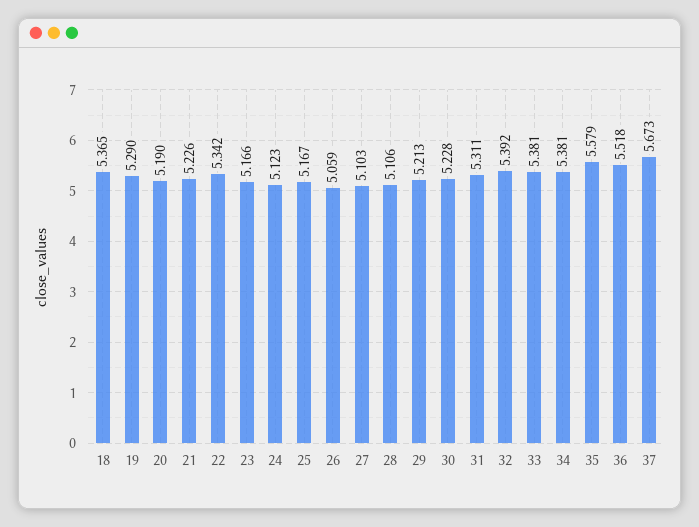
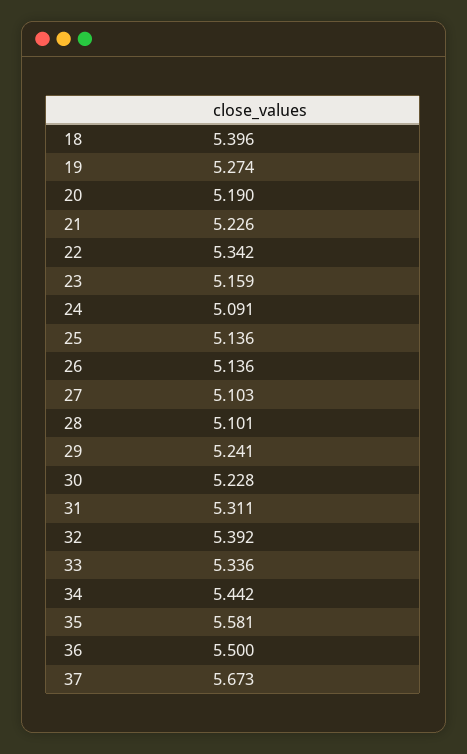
18: 5.365 -> 5.396
19: 5.29 -> 5.274
23: 5.166 -> 5.159
24: 5.123 -> 5.091
25: 5.167 -> 5.136
26: 5.059 -> 5.136
28: 5.106 -> 5.101
29: 5.213 -> 5.241
33: 5.381 -> 5.336
34: 5.381 -> 5.442
35: 5.579 -> 5.581
36: 5.518 -> 5.5

